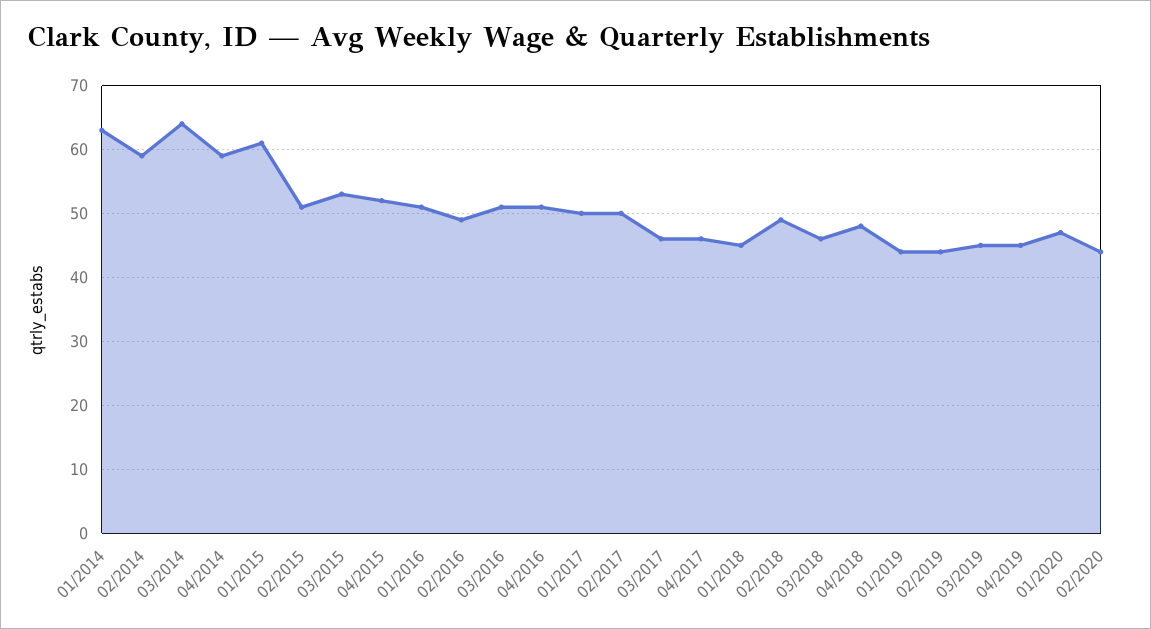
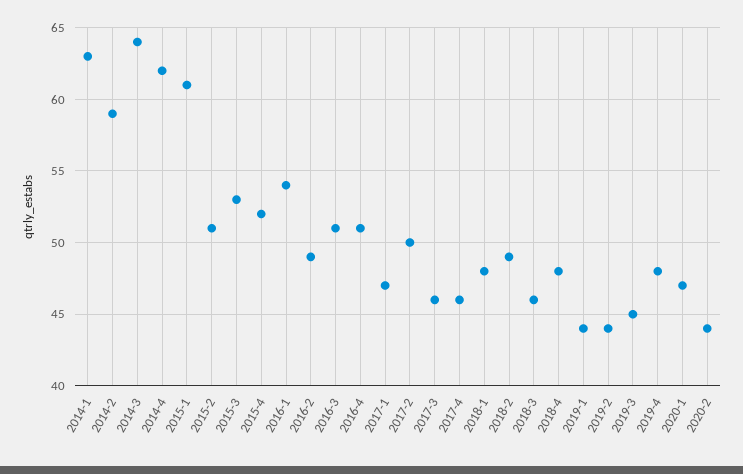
04/2014: 59 -> 62
01/2016: 51 -> 54
01/2017: 50 -> 47
01/2018: 45 -> 48
04/2019: 45 -> 48

